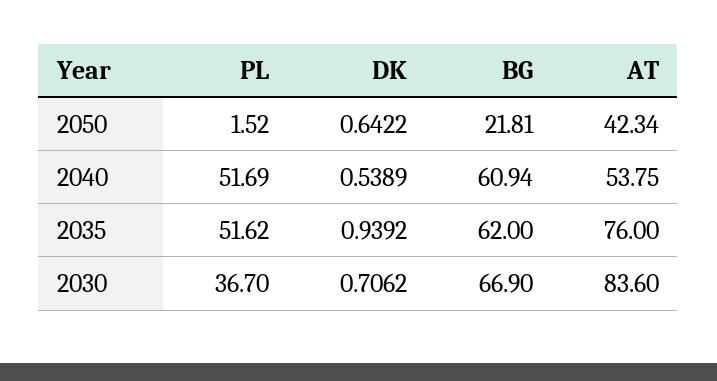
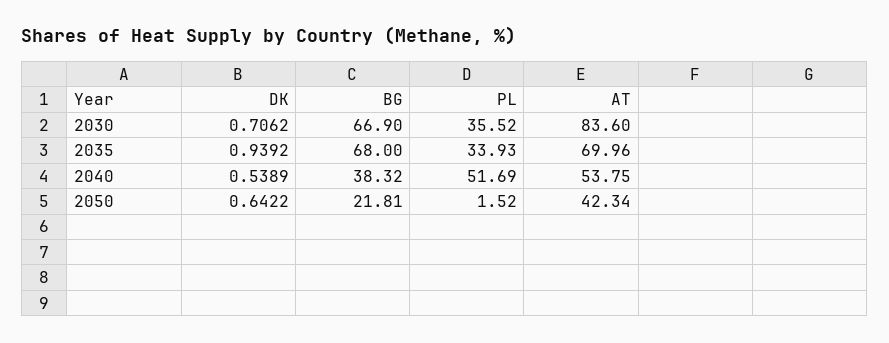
BG, 2040: 60.94 -> 38.32
PL, 2035: 51.62 -> 33.93
BG, 2035: 62 -> 68
AT, 2035: 76 -> 69.96
PL, 2030: 36.7 -> 35.52

